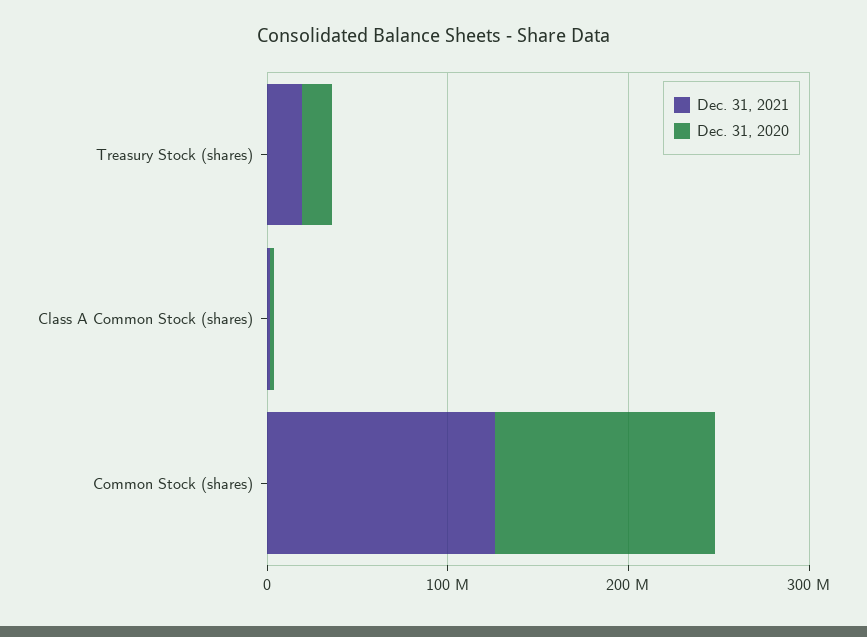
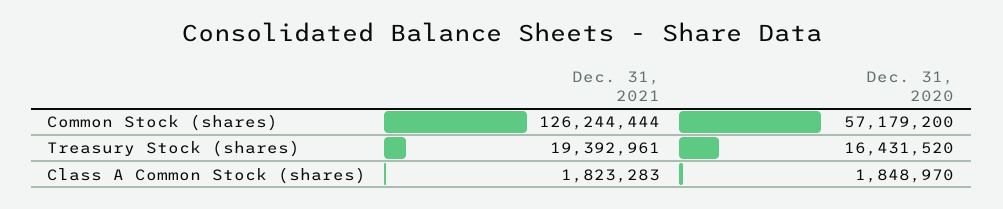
Dec. 31, 2020, Common Stock (shares): 120000000 -> 57179200

